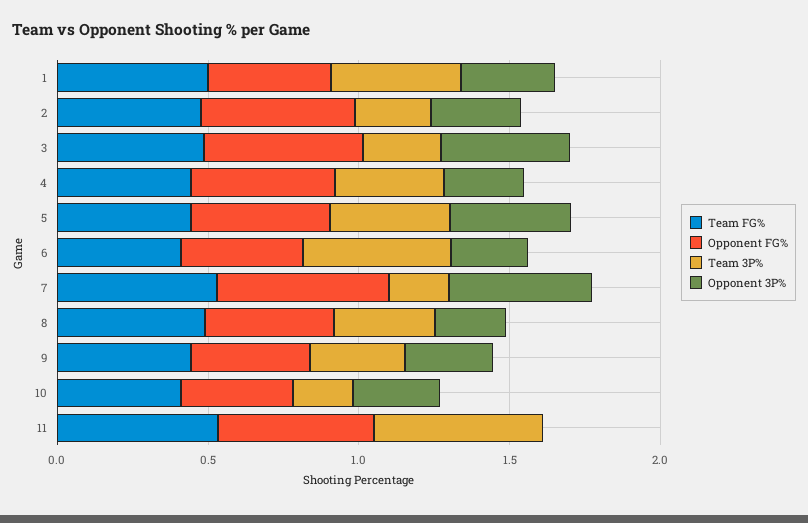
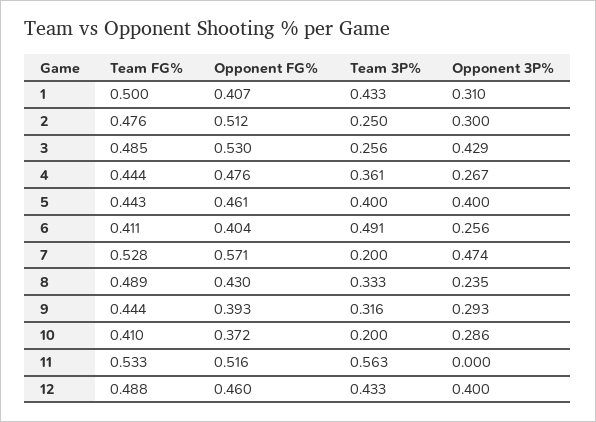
Team FG%, 12: none -> 0.488
Opponent FG%, 12: none -> 0.46
Team 3P%, 12: none -> 0.433
Opponent 3P%, 12: none -> 0.4

